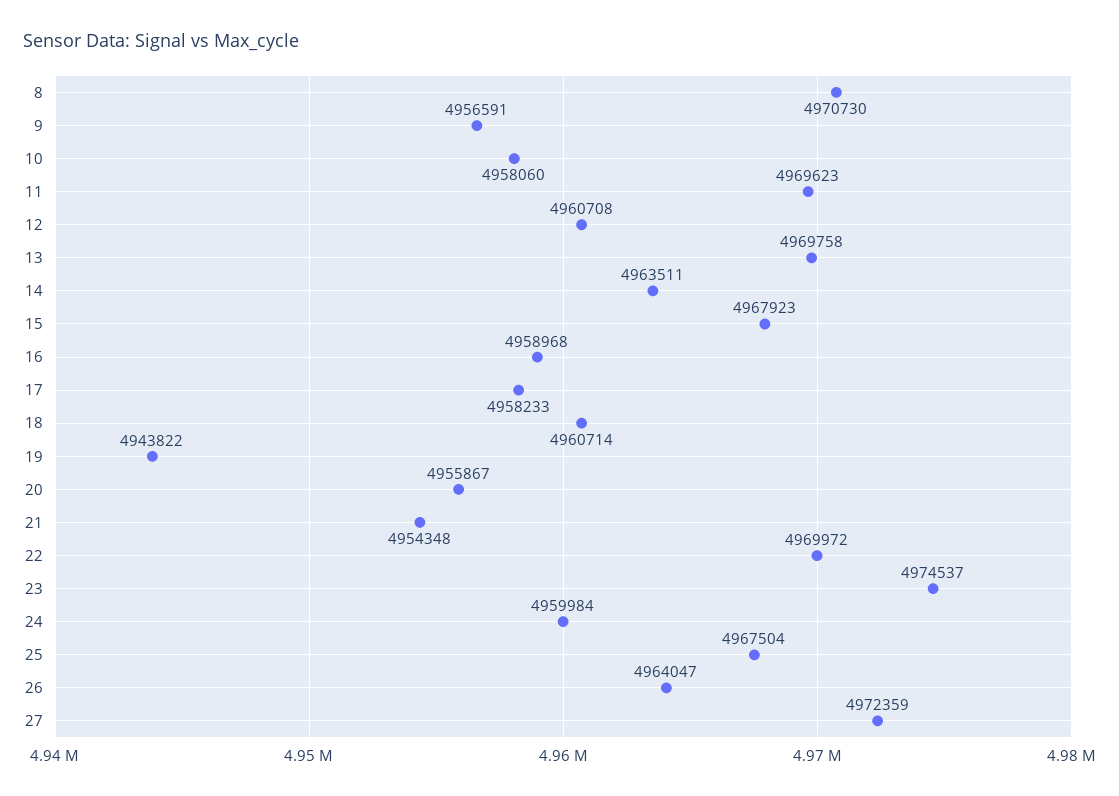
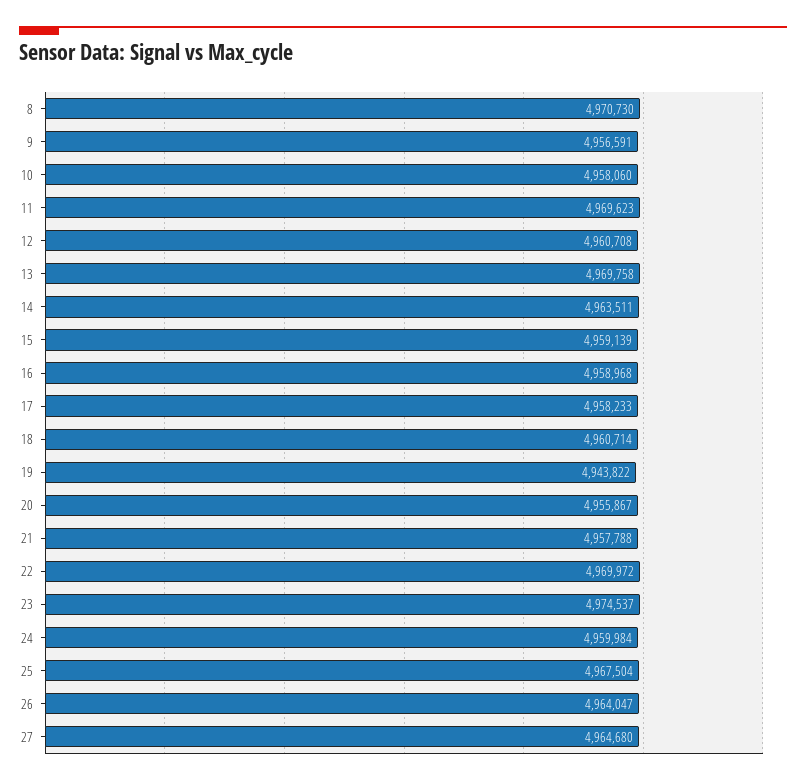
15: 4967923 -> 4959139
21: 4954348 -> 4957788
27: 4972359 -> 4964680

